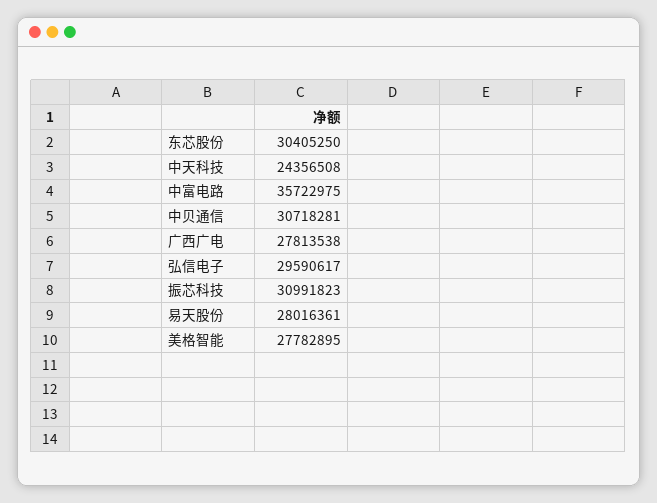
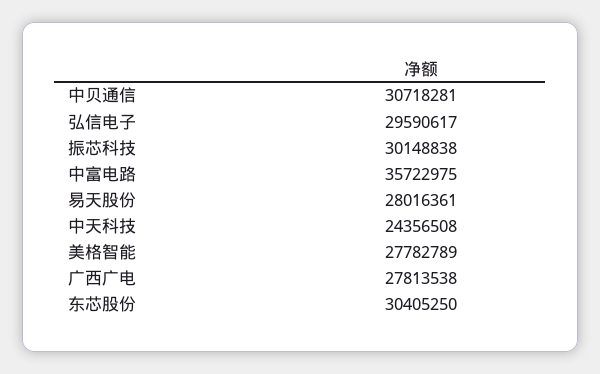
振芯科技: 30991823 -> 30148838
美格智能: 27782895 -> 27782789

